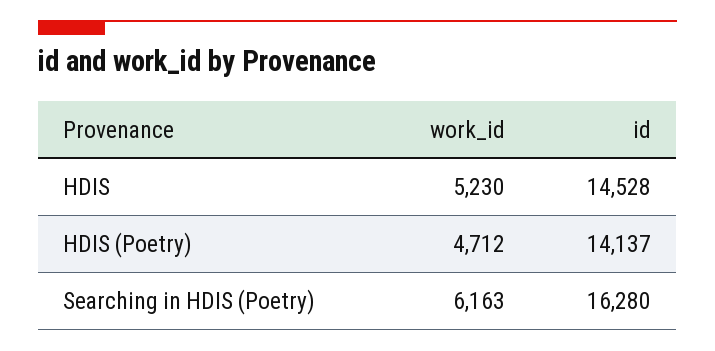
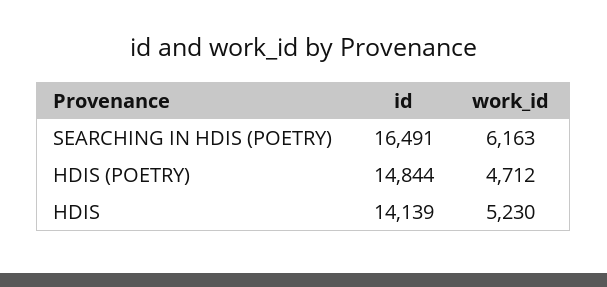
id, HDIS: 14528 -> 14139
id, HDIS (Poetry): 14137 -> 14844
id, Searching in HDIS (Poetry): 16280 -> 16491

